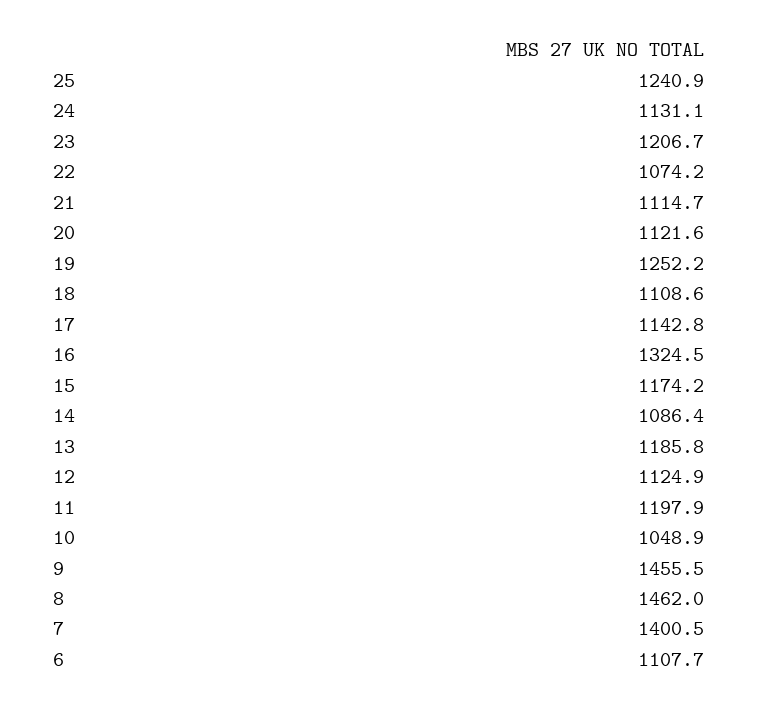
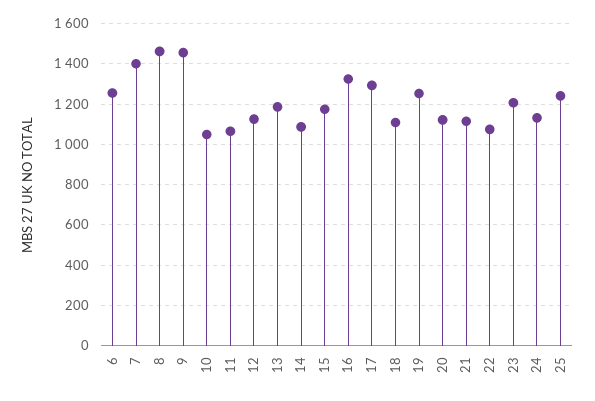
17: 1142.8 -> 1300
11: 1197.9 -> 1050
6: 1107.7 -> 1250

